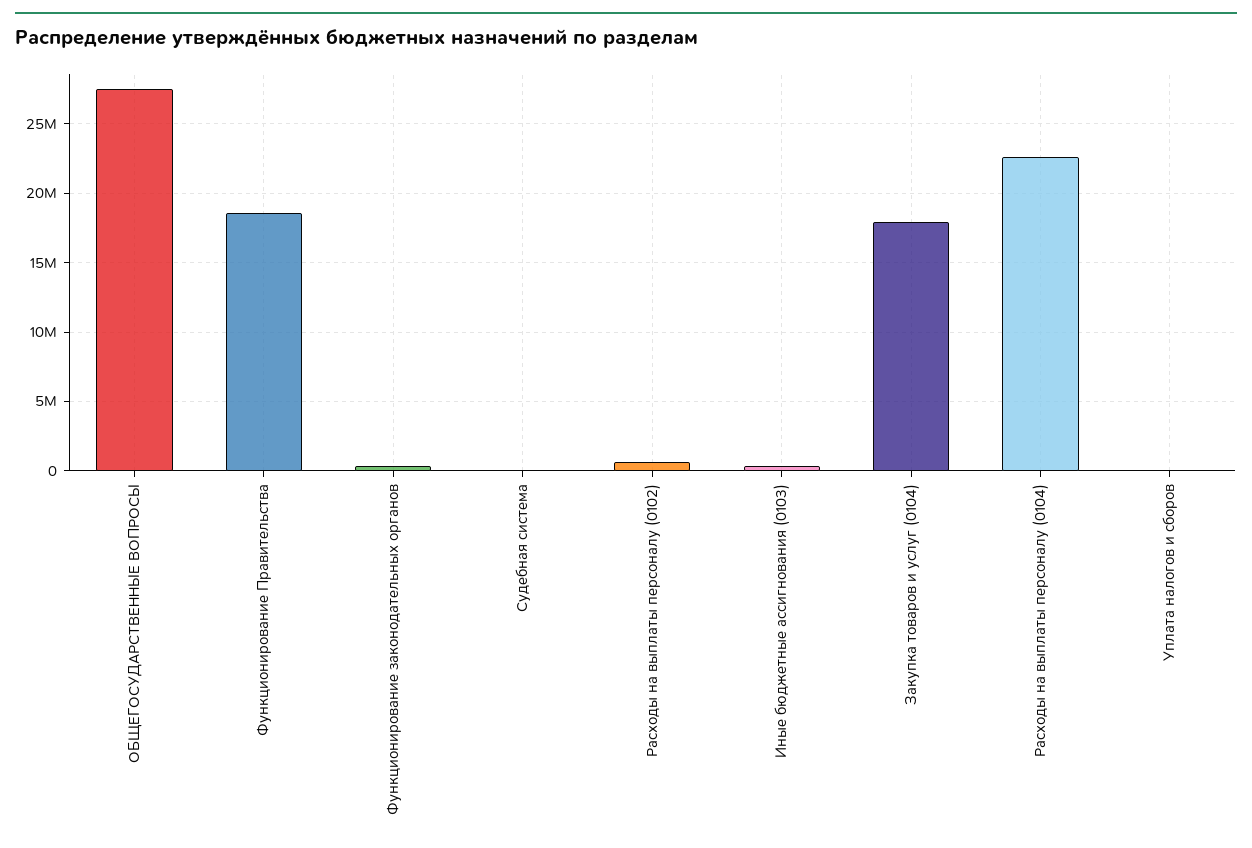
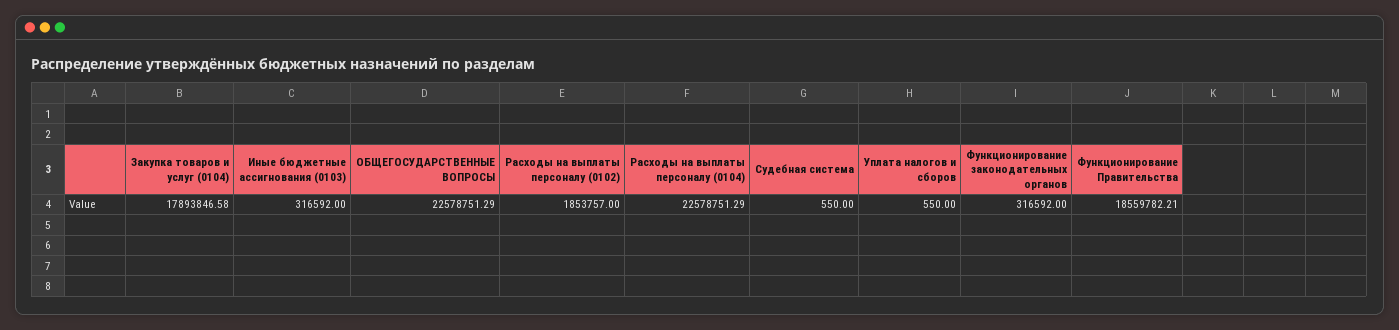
ОБЩЕГОСУДАРСТВЕННЫЕ ВОПРОСЫ: 27500000 -> 22578751.29
Расходы на выплаты персоналу (0102): 500000 -> 1853757

